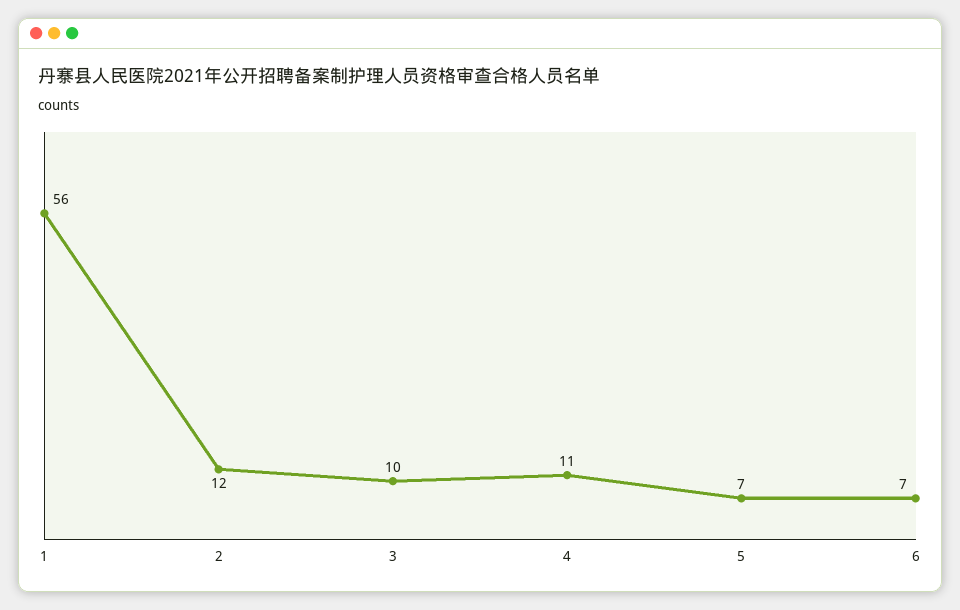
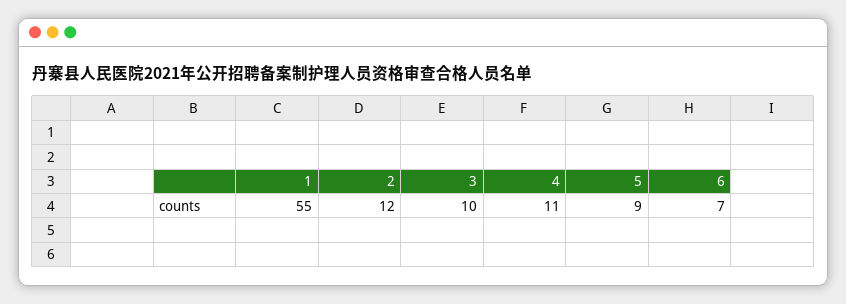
1: 56 -> 55
5: 7 -> 9

